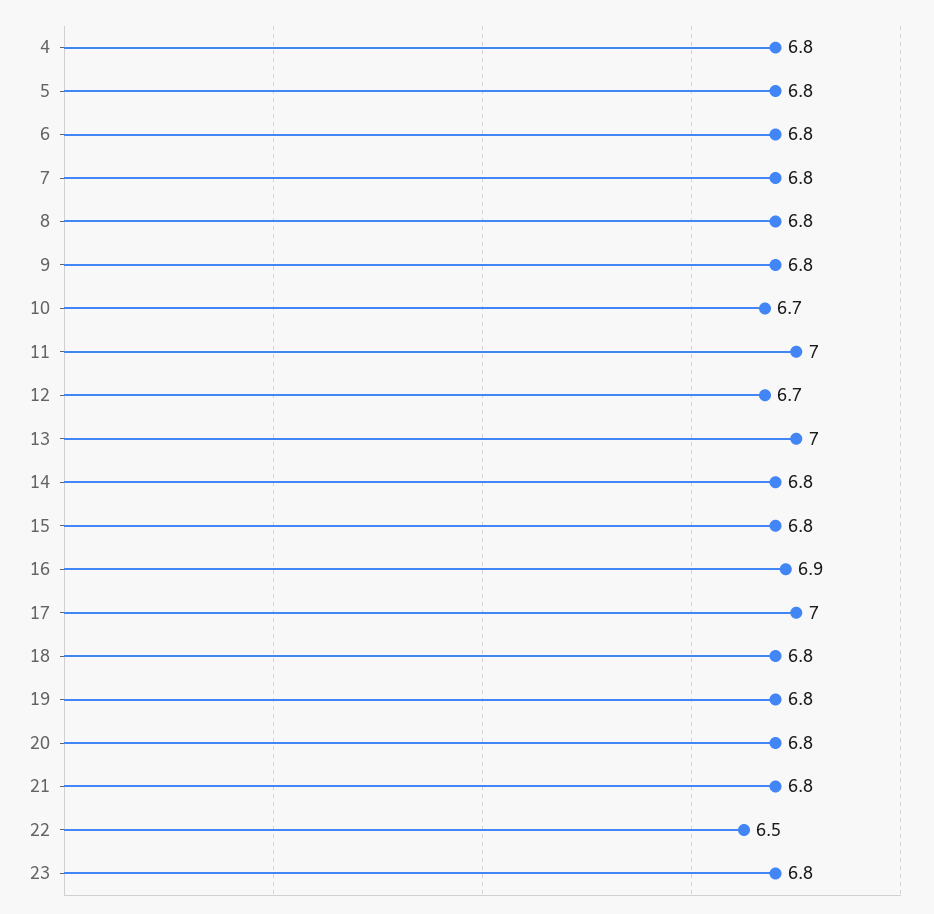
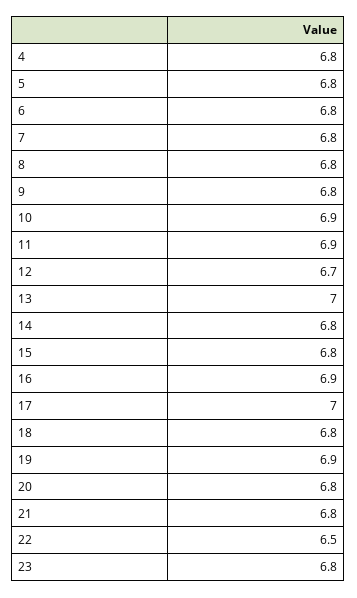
10: 6.7 -> 6.9
11: 7 -> 6.9
19: 6.8 -> 6.9

